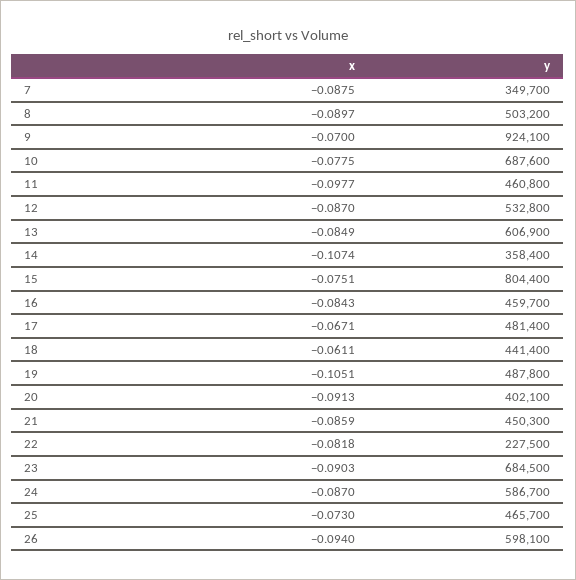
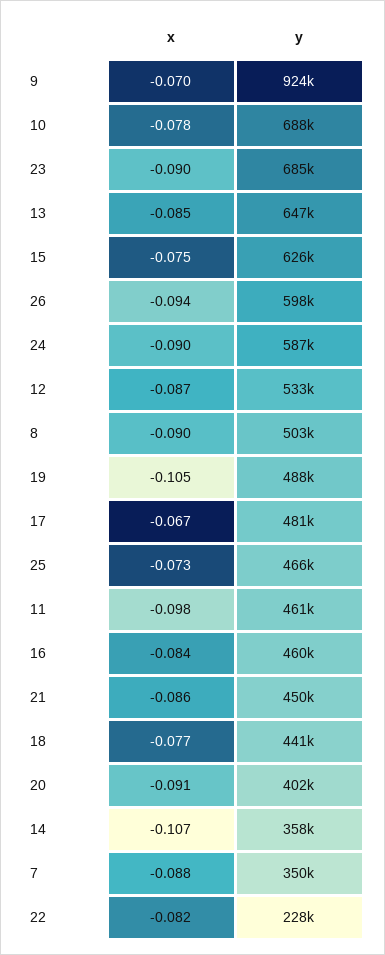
y, 13: 606900 -> 647000
y, 15: 804400 -> 626000
x, 18: -0.0611 -> -0.077
x, 24: -0.087 -> -0.09

